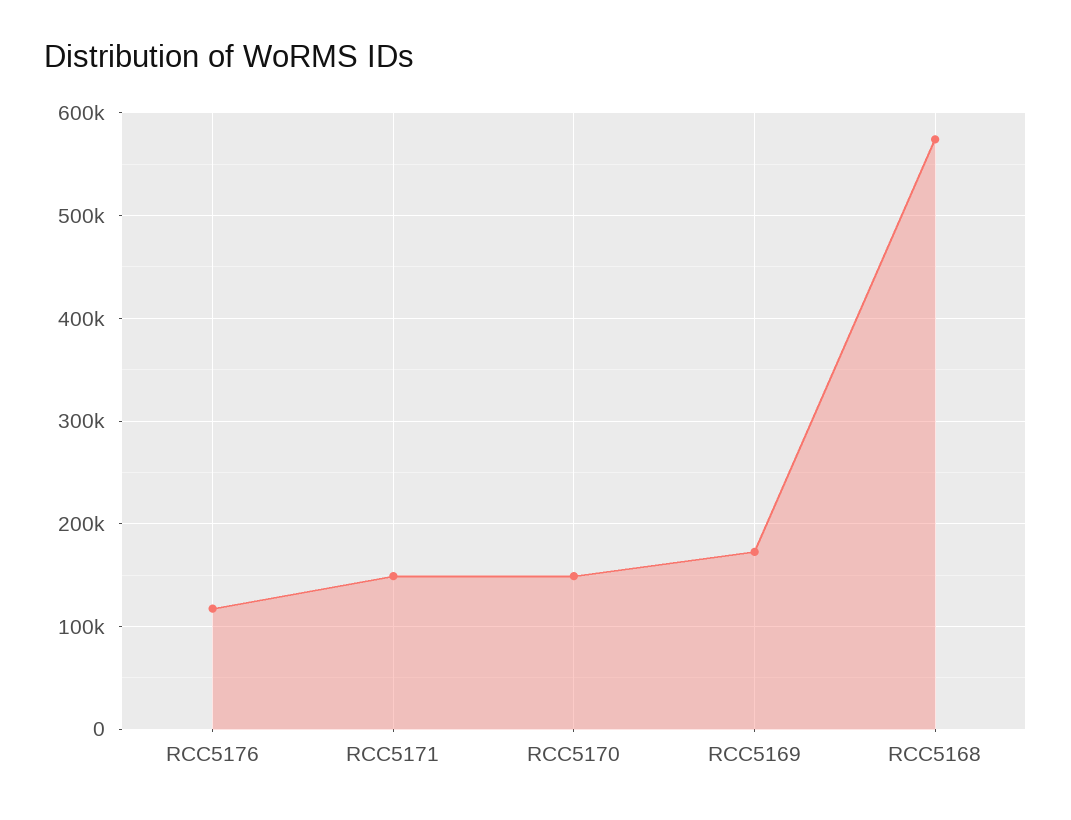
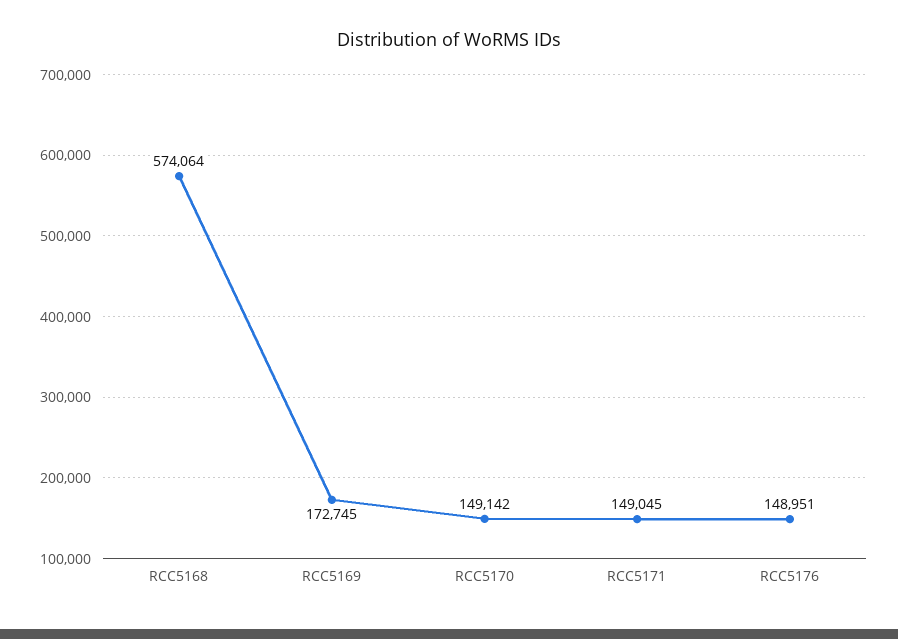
RCC5176: 120000 -> 148951

